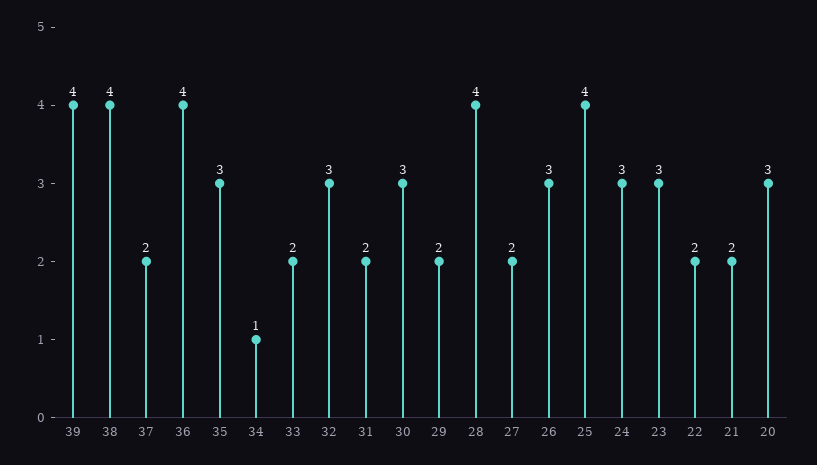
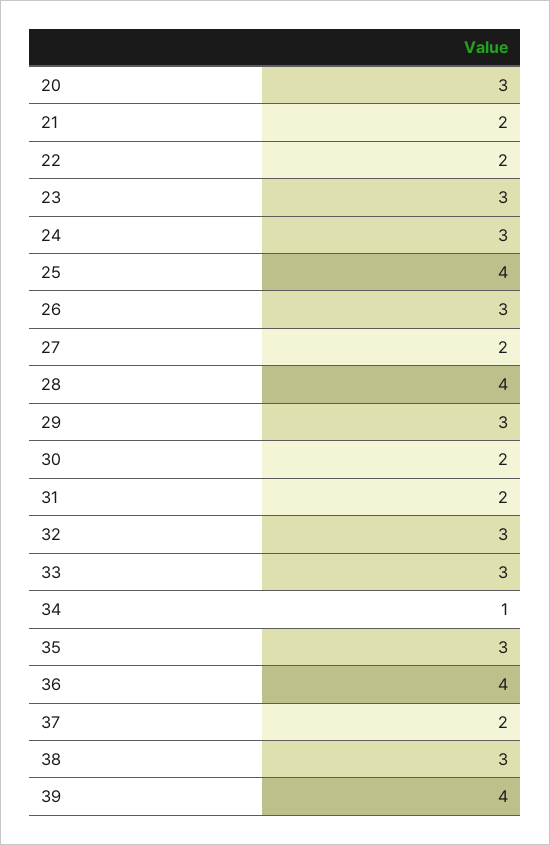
38: 4 -> 3
33: 2 -> 3
30: 3 -> 2
29: 2 -> 3

